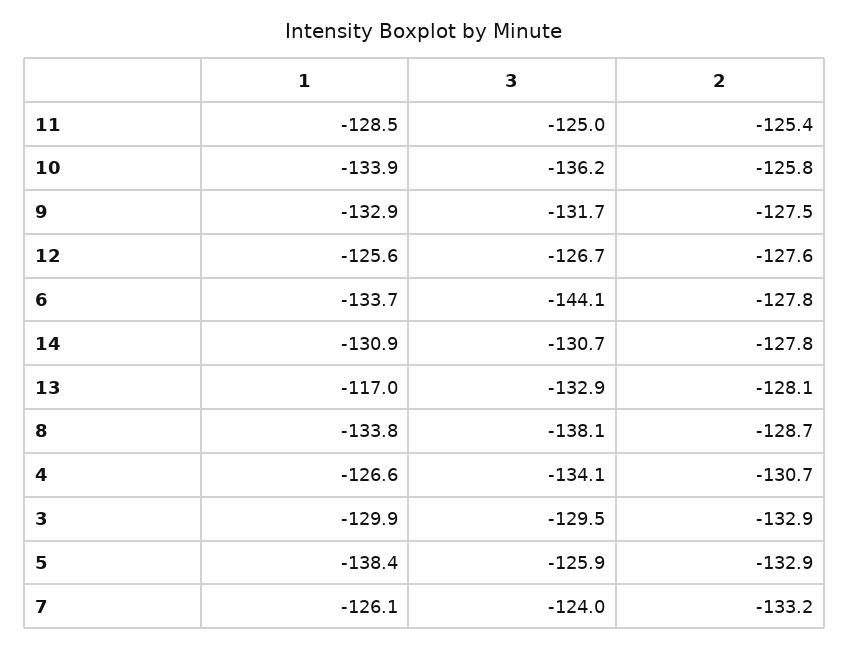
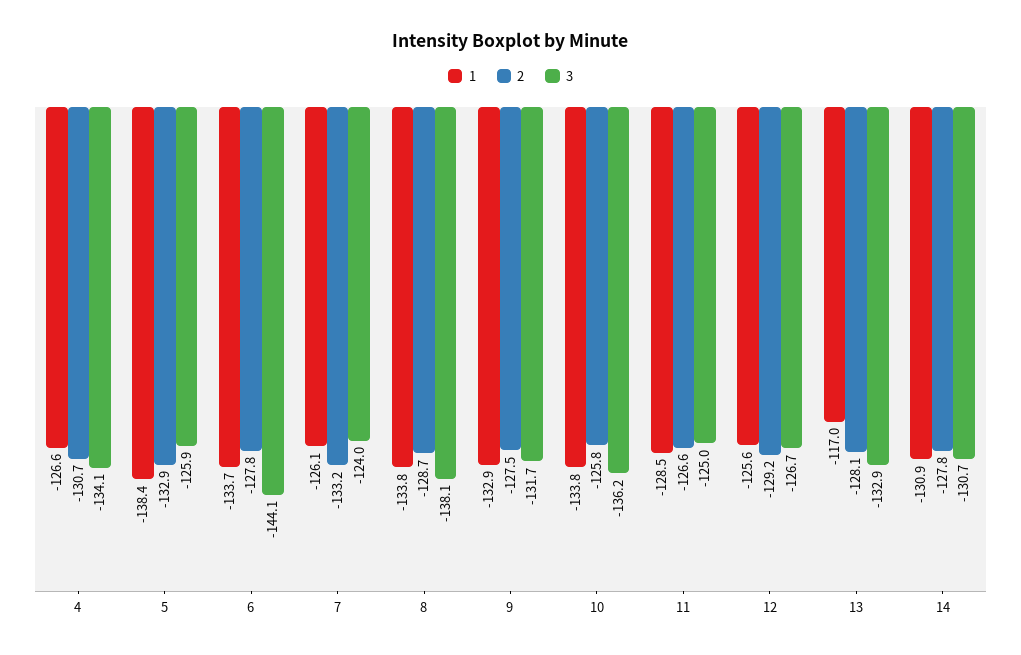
2, 11: -125.4 -> -126.6
1, 10: -133.9 -> -133.8
2, 12: -127.6 -> -129.2
1, 3: -129.9 -> none
3, 3: -129.5 -> none
2, 3: -132.9 -> none

